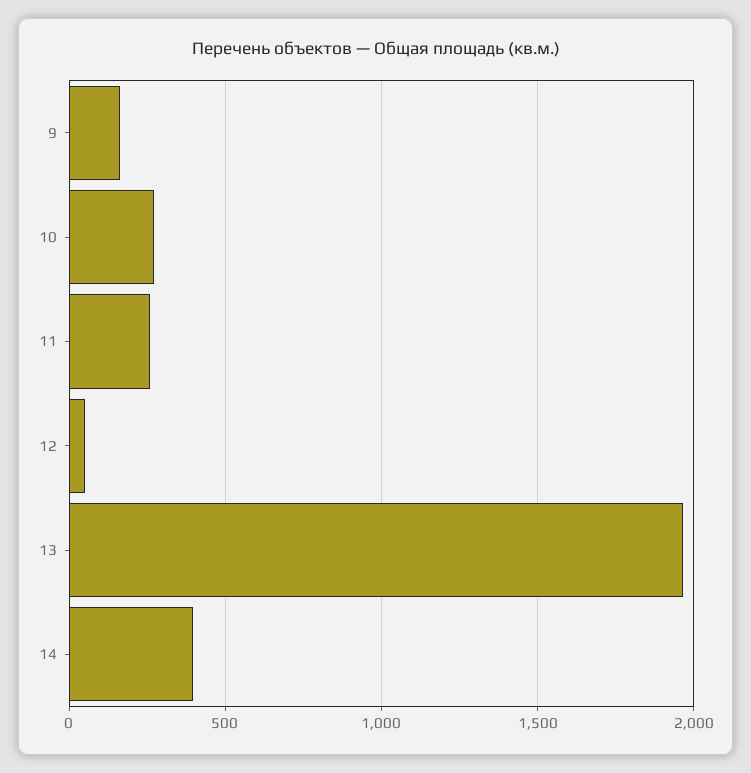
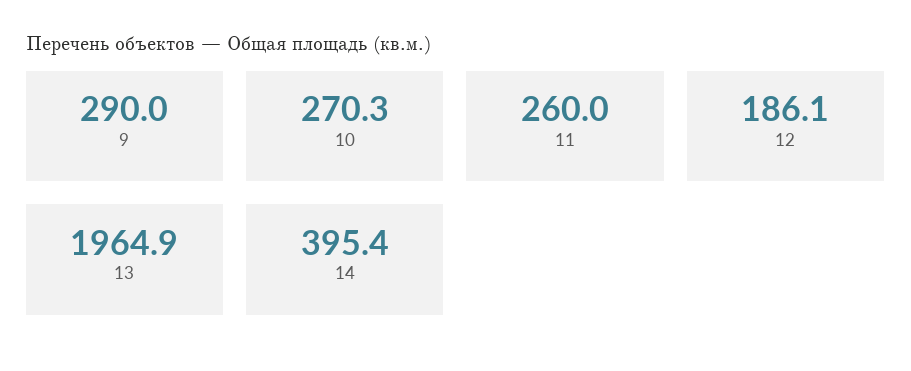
9: 150 -> 290
12: 50 -> 186.1

